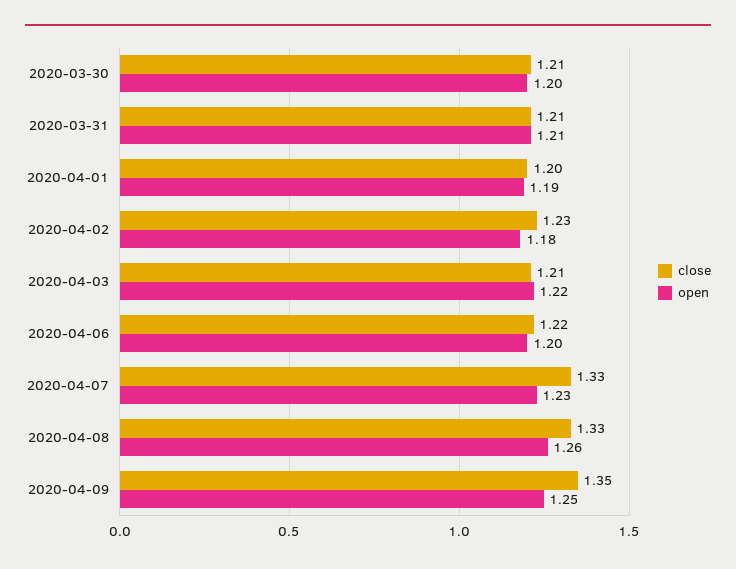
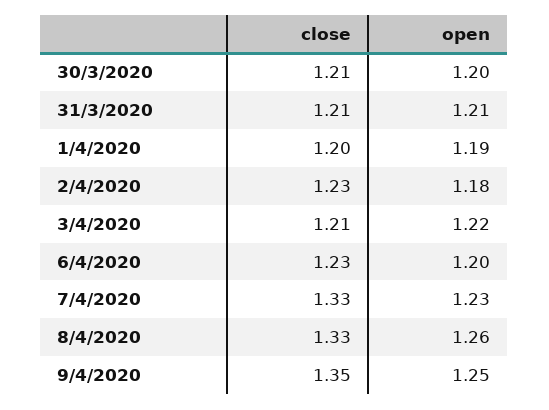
close, 2020-04-06: 1.22 -> 1.23

